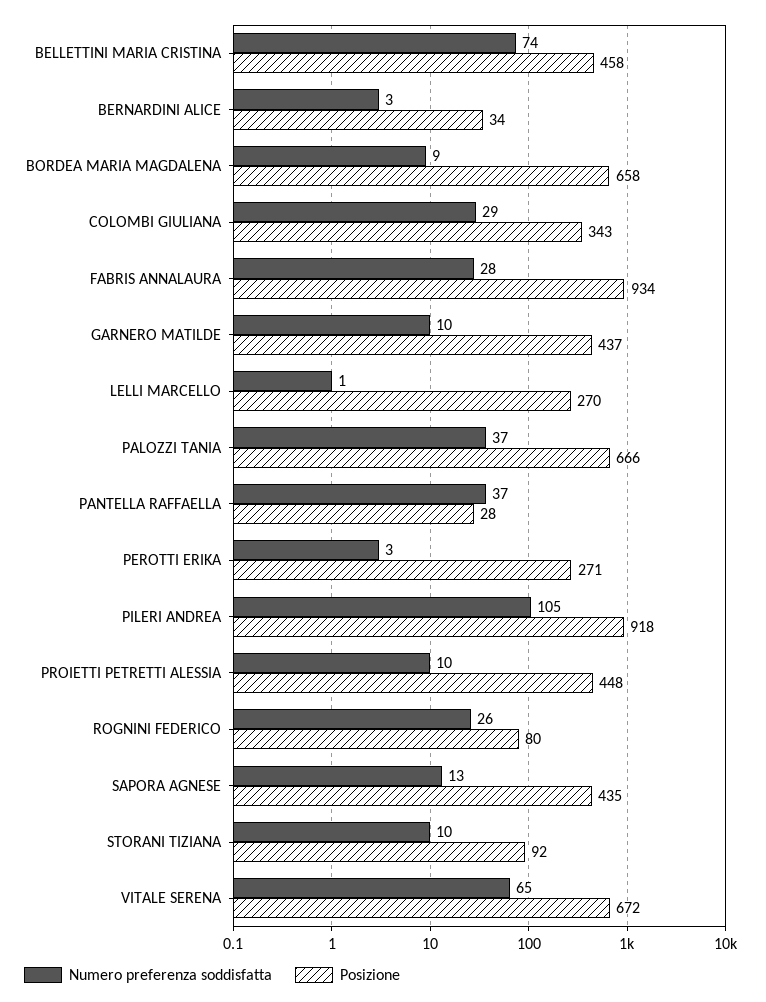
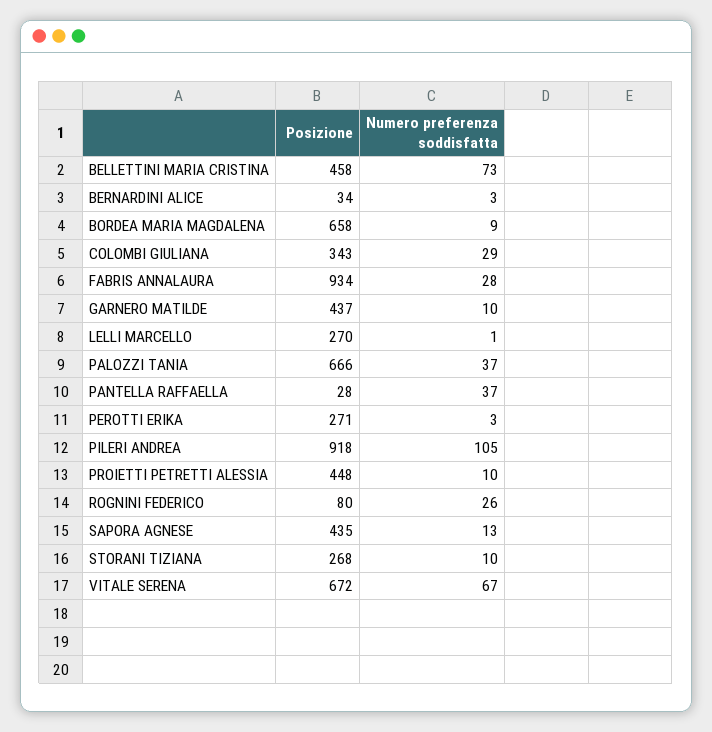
Numero preferenza soddisfatta, BELLETTINI MARIA CRISTINA: 74 -> 73
Posizione, STORANI TIZIANA: 92 -> 268
Numero preferenza soddisfatta, VITALE SERENA: 65 -> 67

